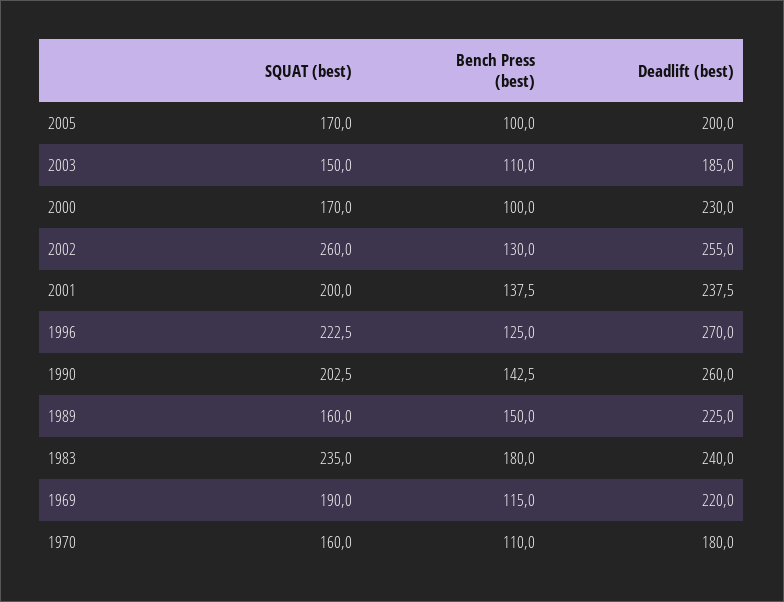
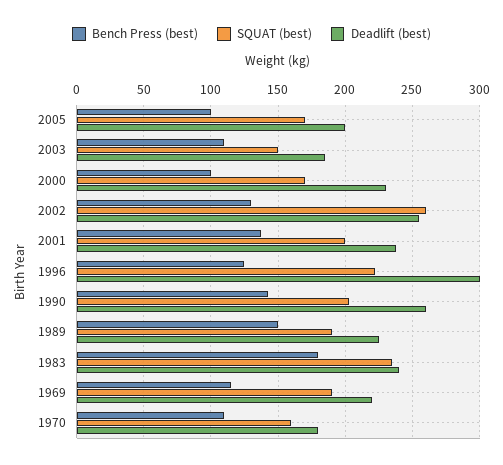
Deadlift (best), 1996: 270 -> 300
SQUAT (best), 1989: 160 -> 190

